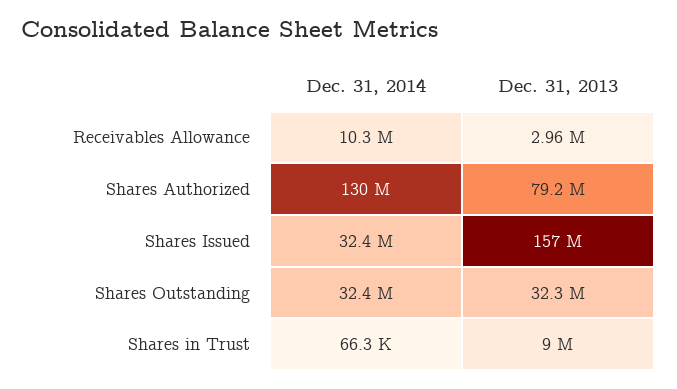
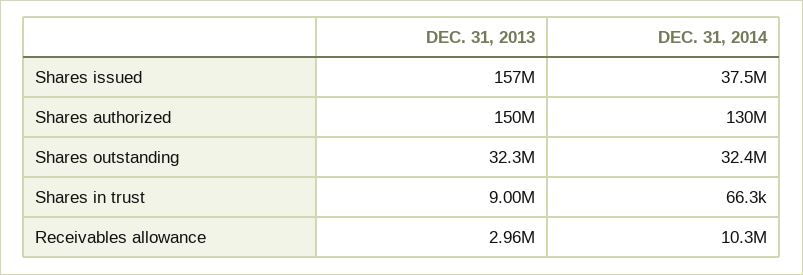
Dec. 31, 2013, Shares Authorized: 79200000 -> 150000000
Dec. 31, 2014, Shares Issued: 32400000 -> 37500000

